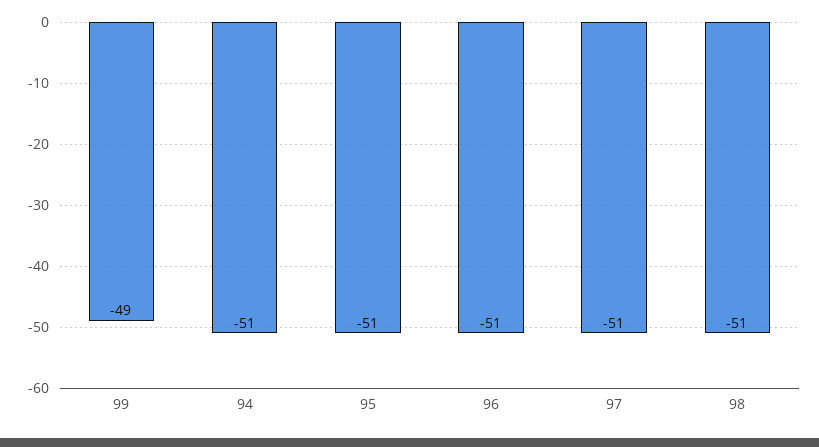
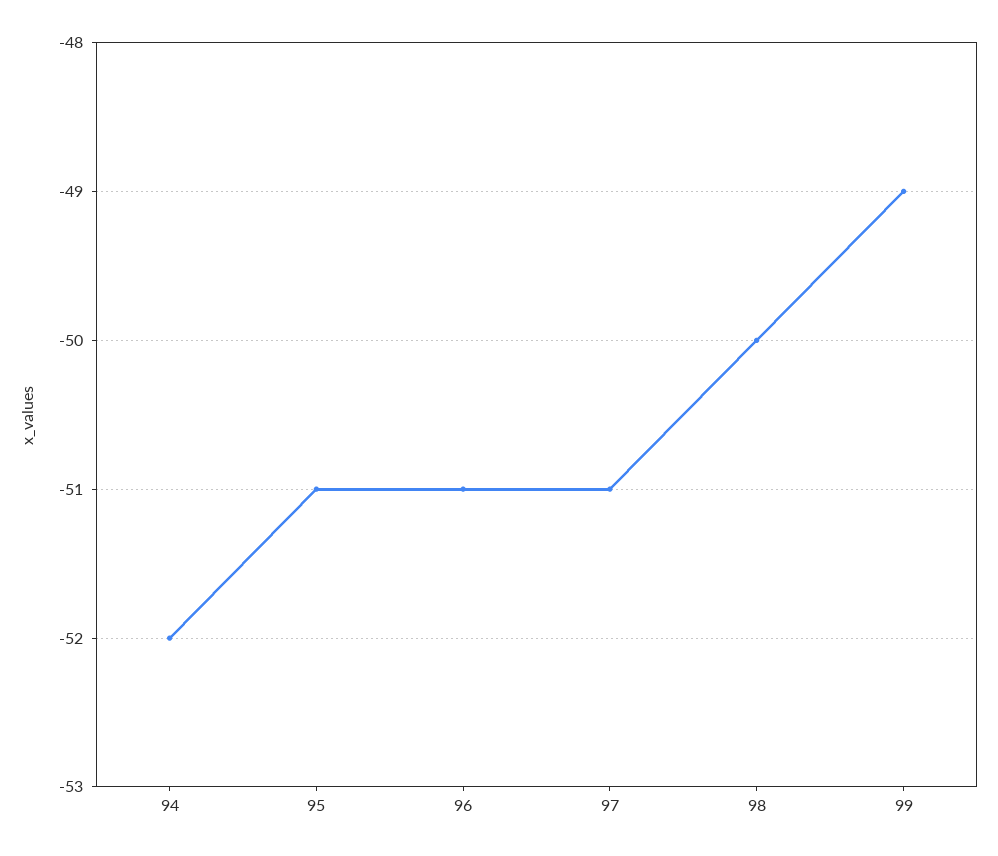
94: -51 -> -52
98: -51 -> -50

